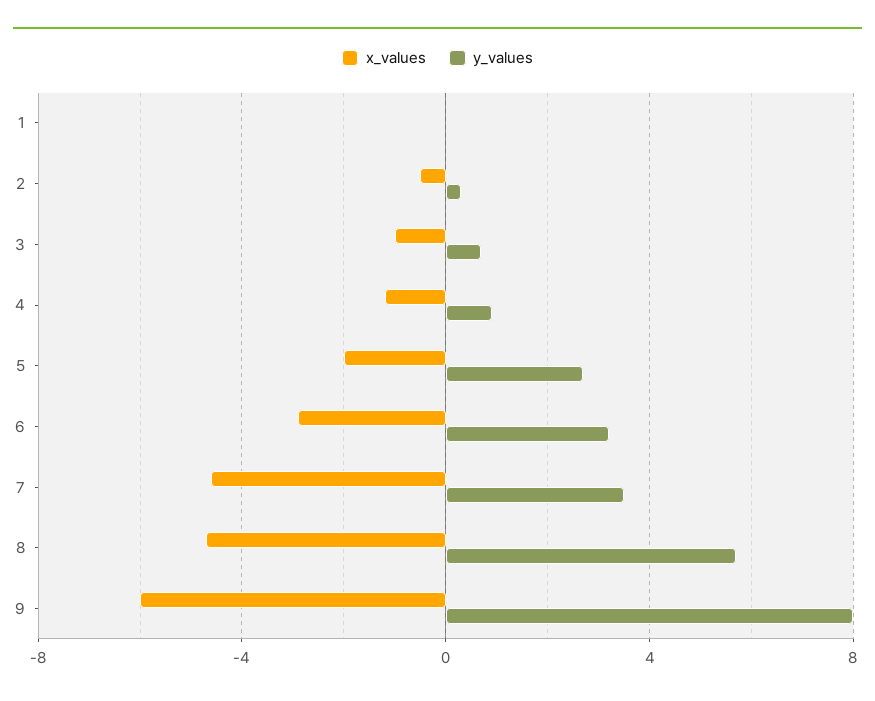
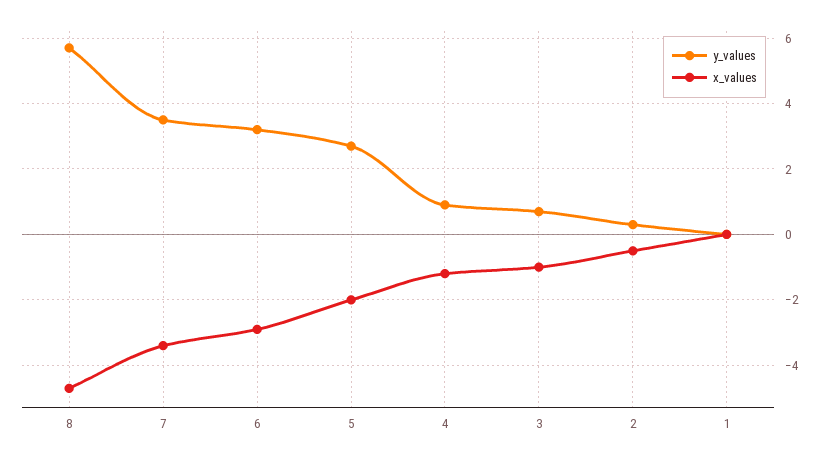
x_values, 7: -4.5 -> -3.5
x_values, 9: -6 -> none
y_values, 9: 8 -> none

